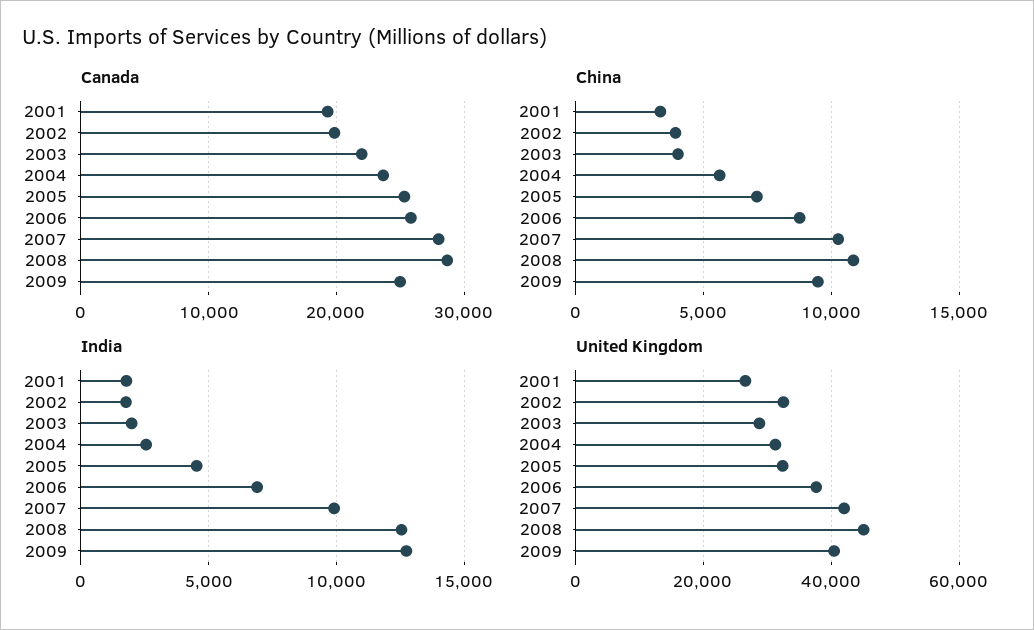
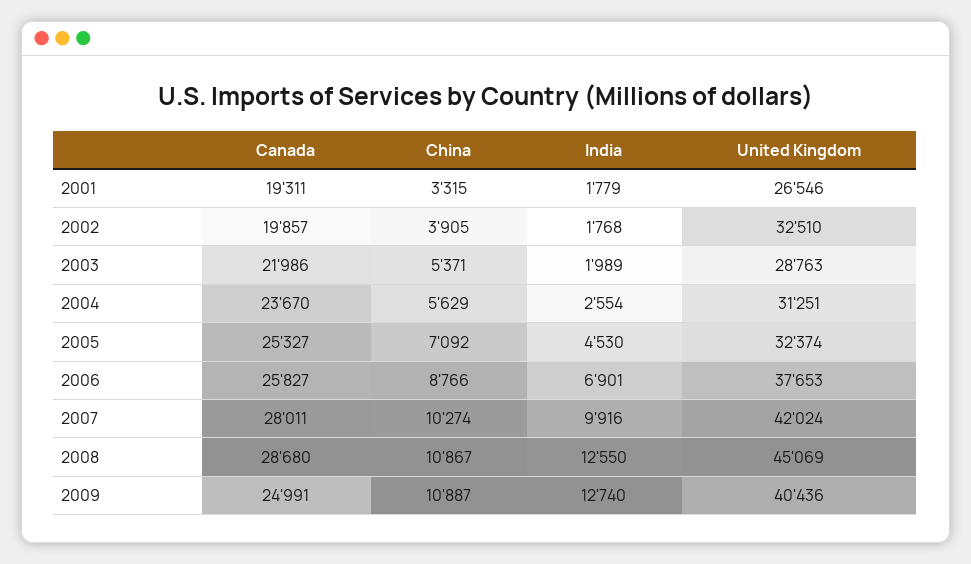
China, 2003: 4000 -> 5371
China, 2009: 9500 -> 10887

